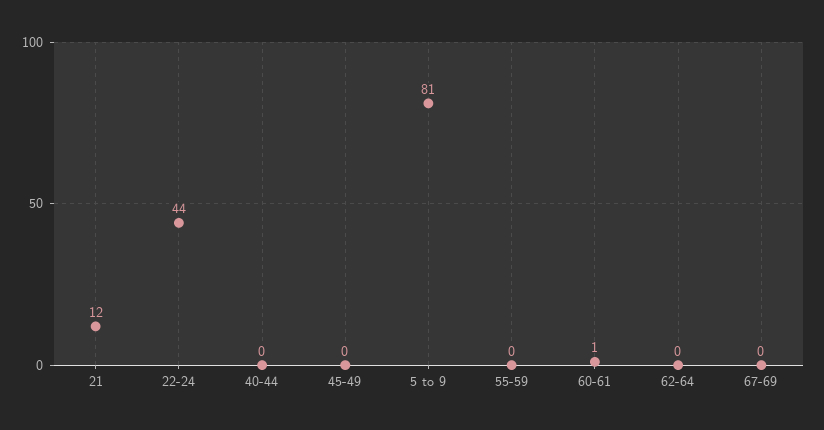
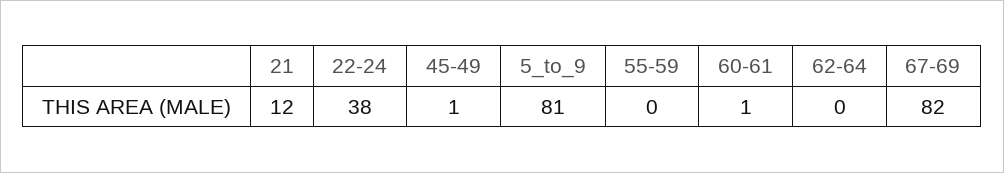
22-24: 44 -> 38
40-44: 0 -> none
45-49: 0 -> 1
67-69: 0 -> 82

